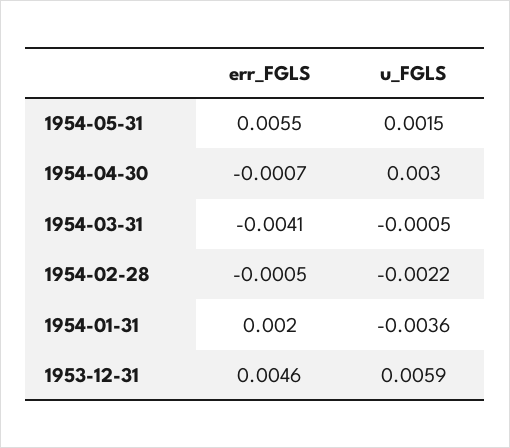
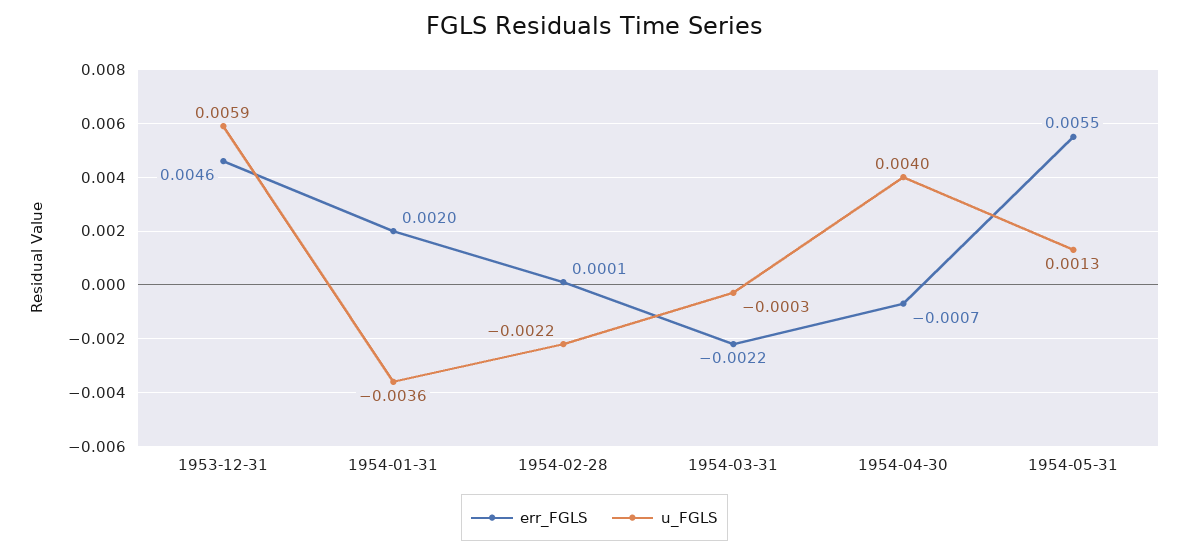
u_FGLS, 1954-05-31: 0.0015 -> 0.0013
u_FGLS, 1954-04-30: 0.003 -> 0.004
err_FGLS, 1954-03-31: -0.0041 -> -0.0022
u_FGLS, 1954-03-31: -0.0005 -> -0.0003
err_FGLS, 1954-02-28: -0.0005 -> 0.0001

